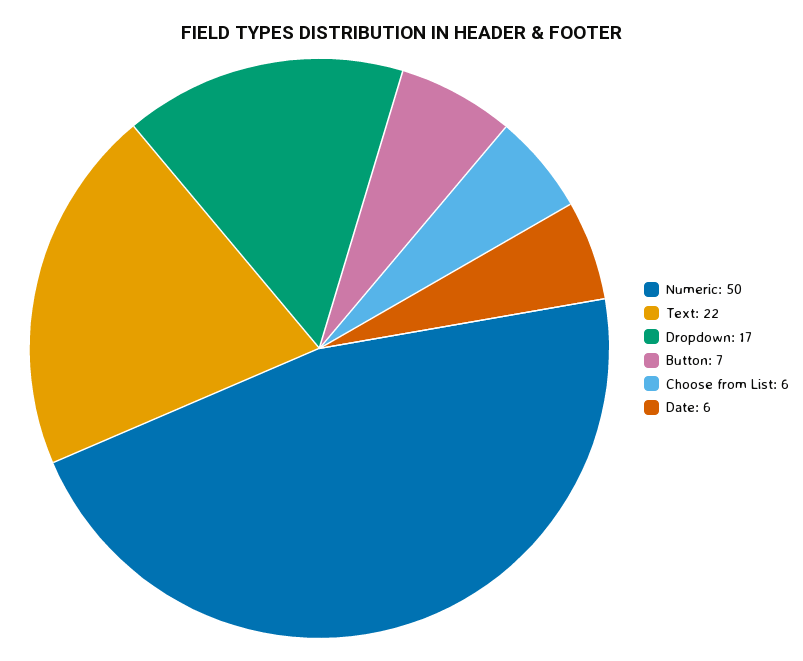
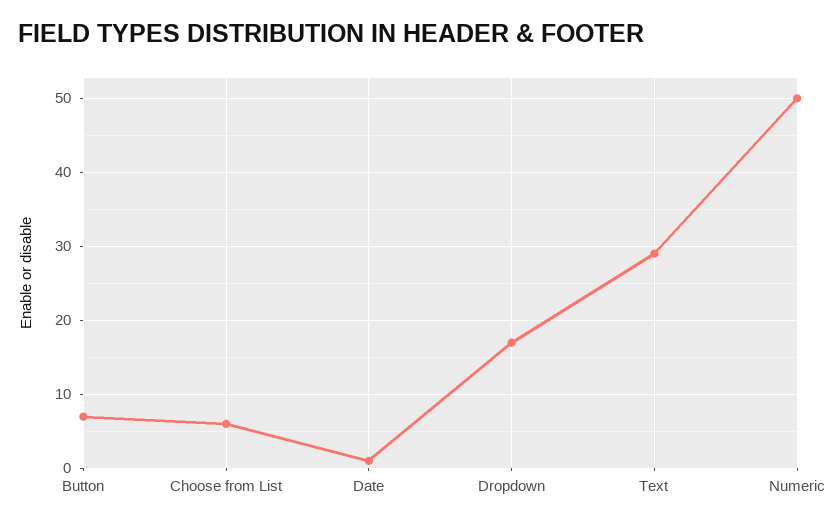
Text: 22 -> 29
Date: 6 -> 1

